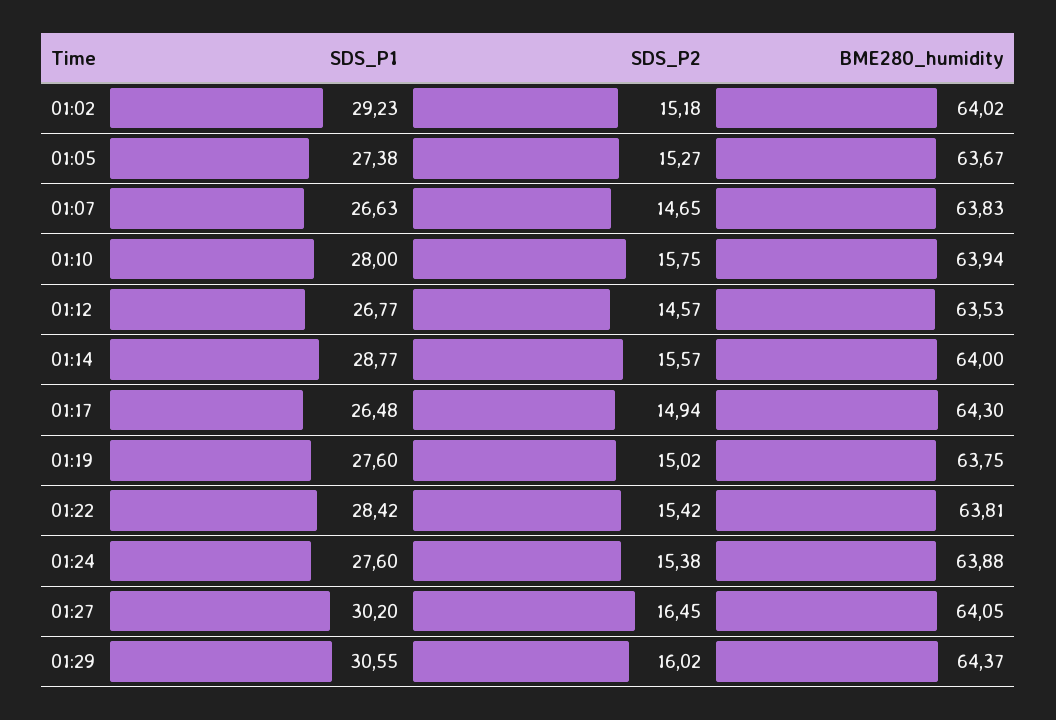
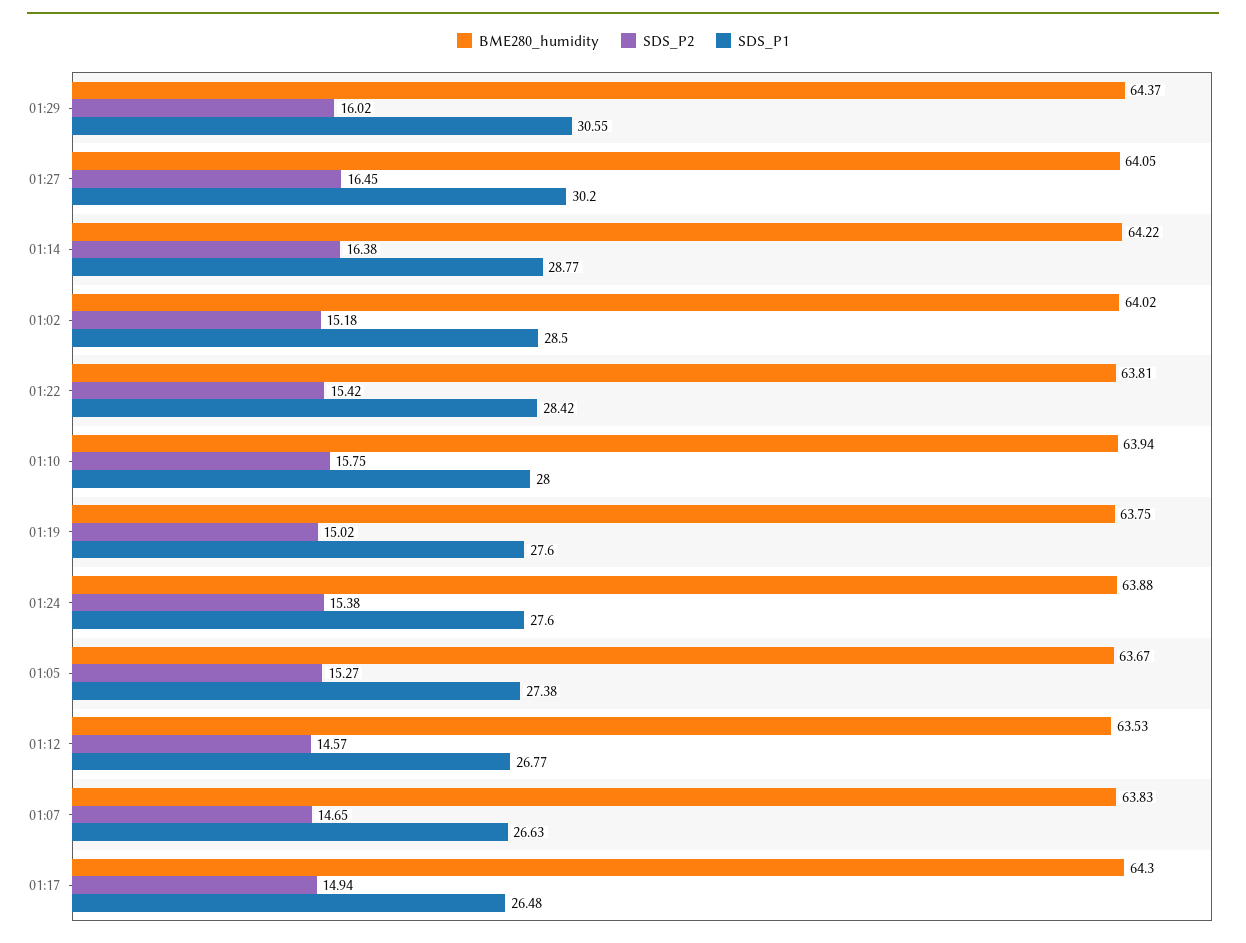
SDS_P1, 01:02: 29.23 -> 28.5
SDS_P2, 01:14: 15.57 -> 16.38
BME280_humidity, 01:14: 64 -> 64.22

